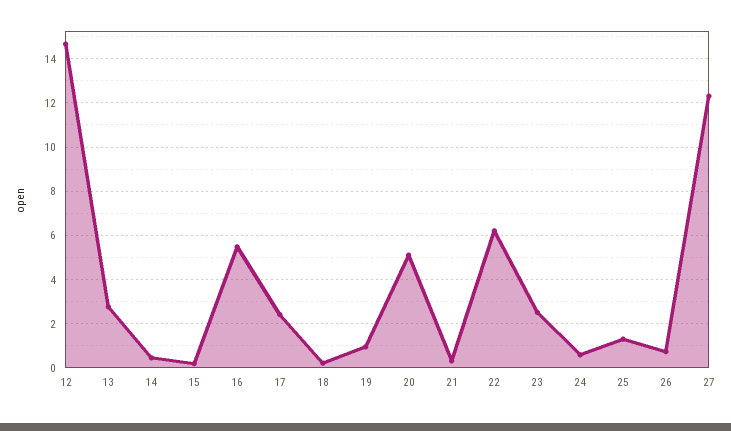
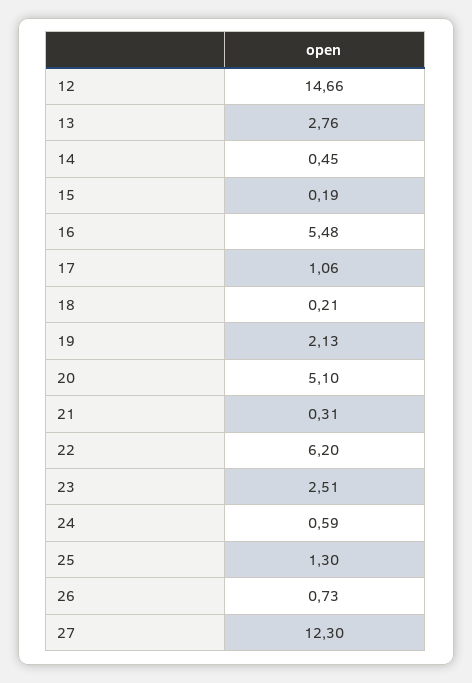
17: 2.5 -> 1.06
19: 1 -> 2.13

